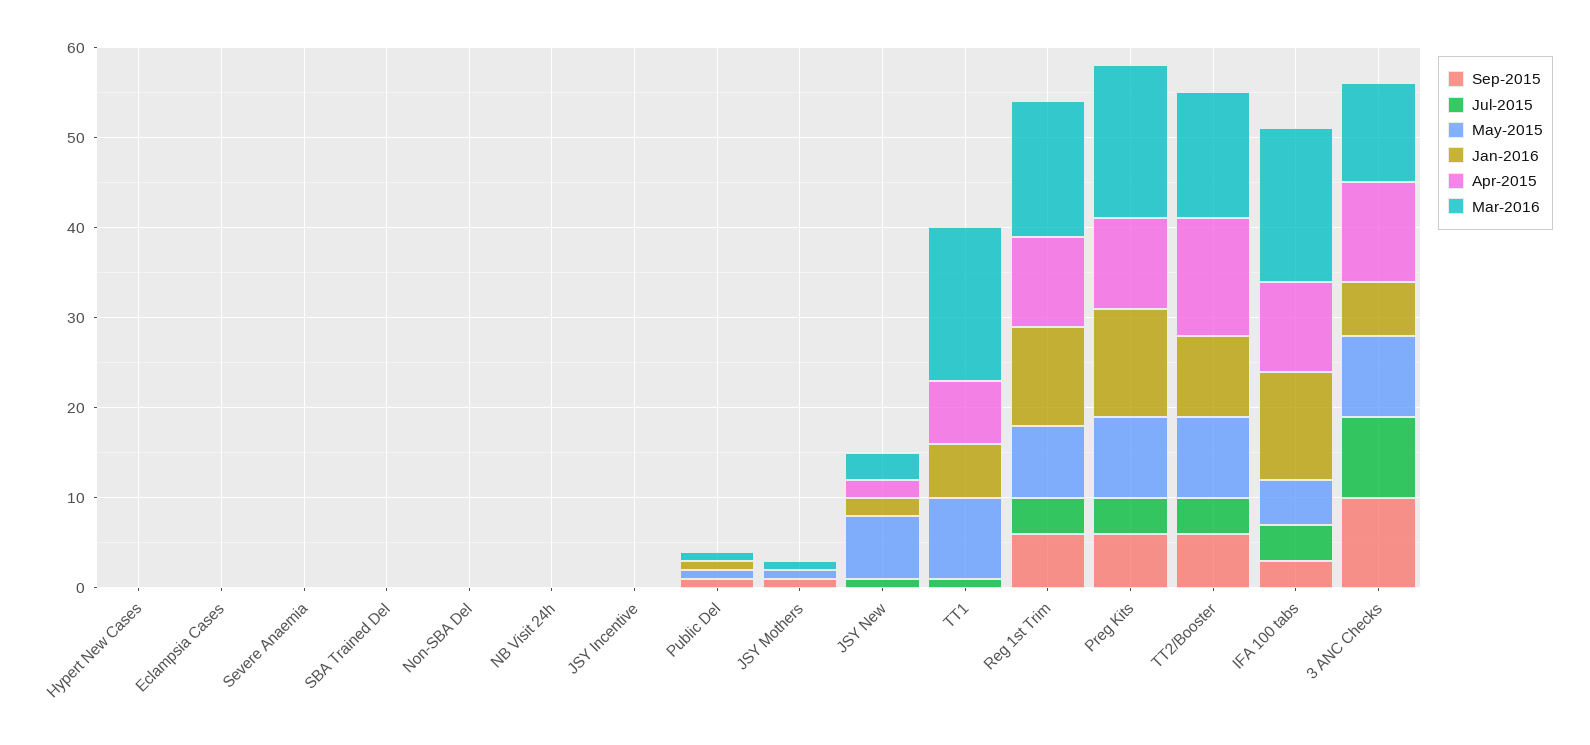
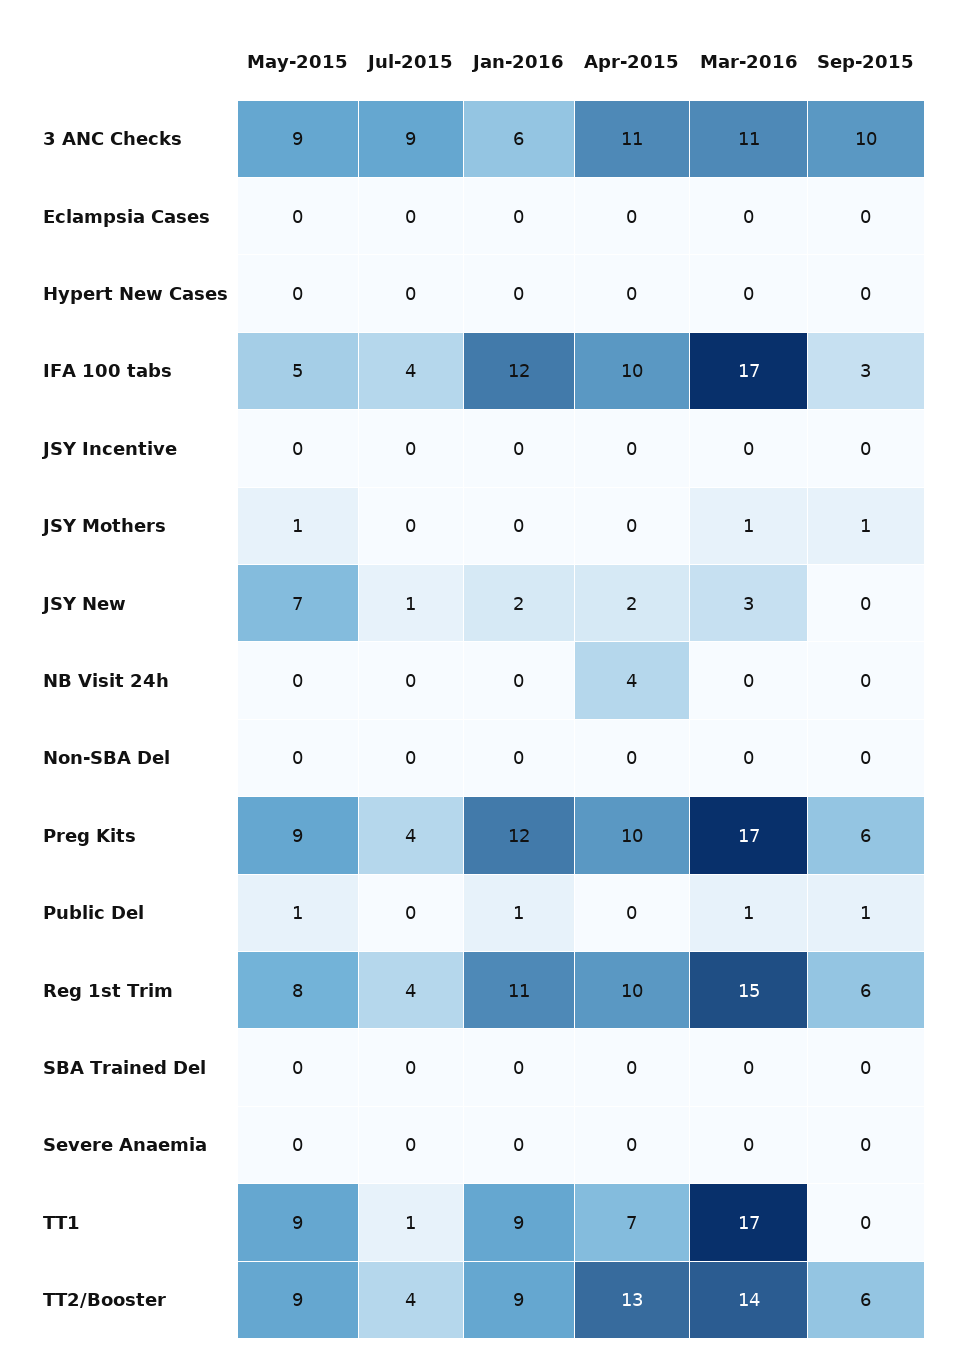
Apr-2015, NB Visit 24h: 0 -> 4
Jan-2016, TT1: 6 -> 9

